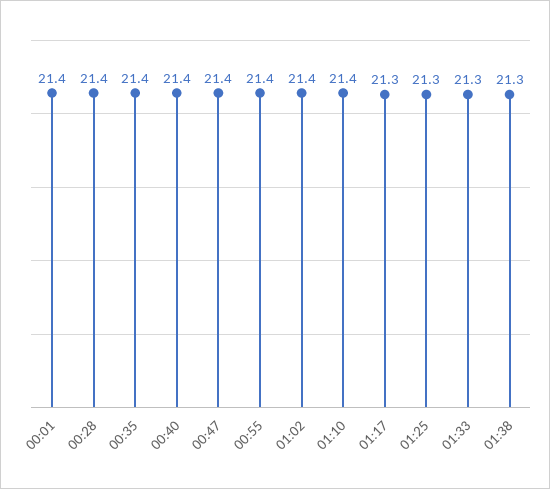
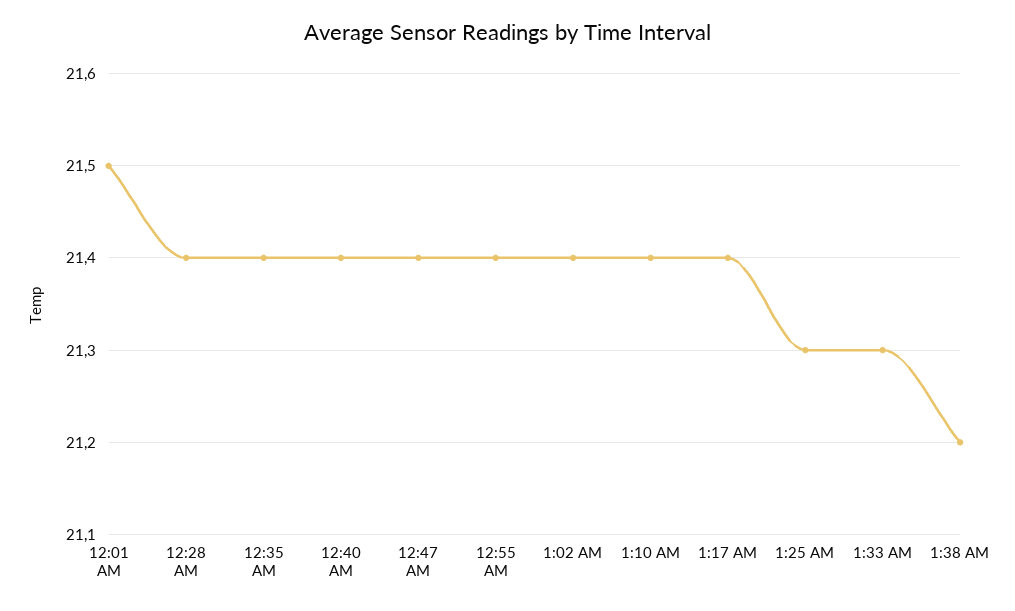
00:01: 21.4 -> 21.5
01:17: 21.3 -> 21.4
01:38: 21.3 -> 21.2

